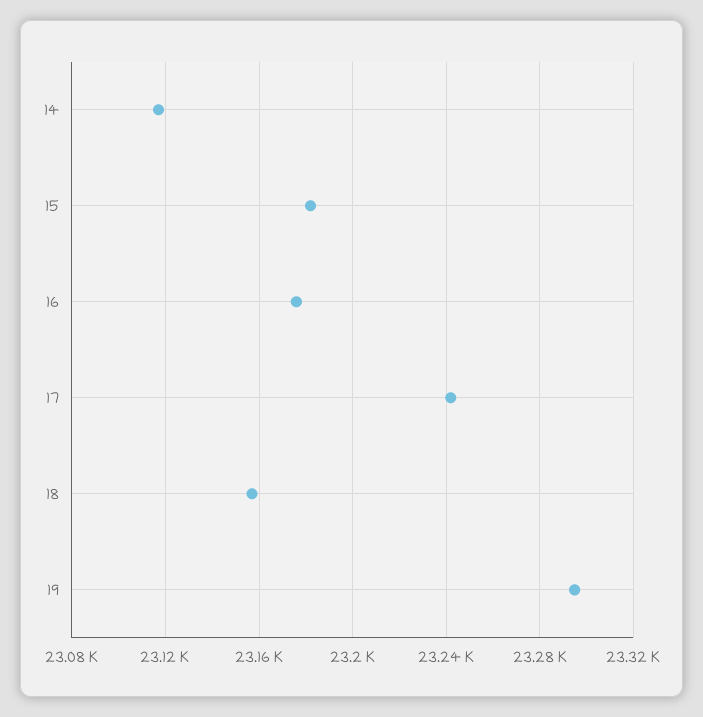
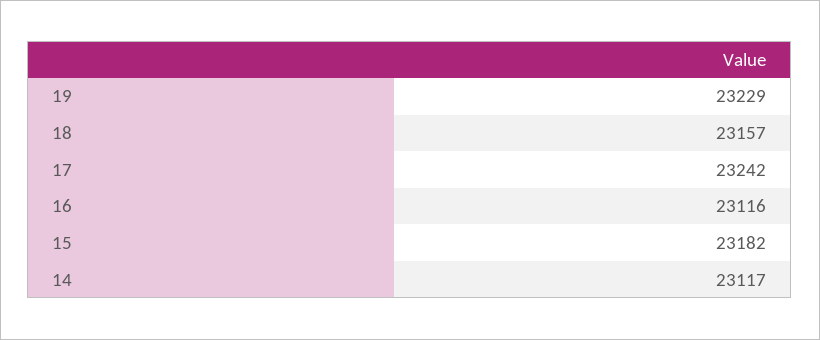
16: 23175 -> 23116
19: 23295 -> 23229

